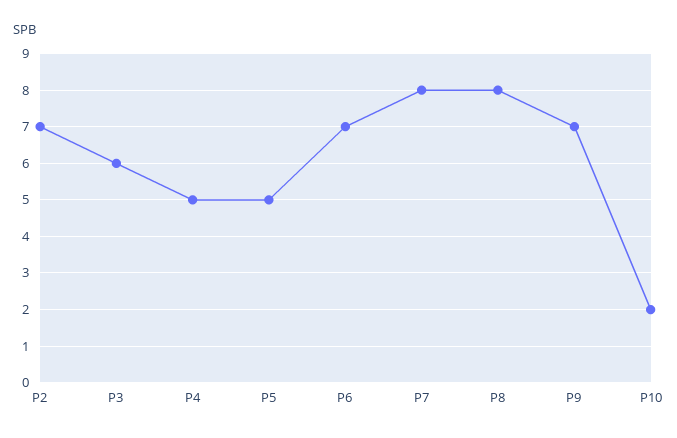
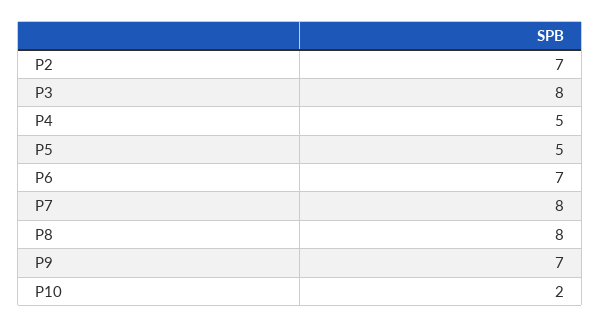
P3: 6 -> 8

